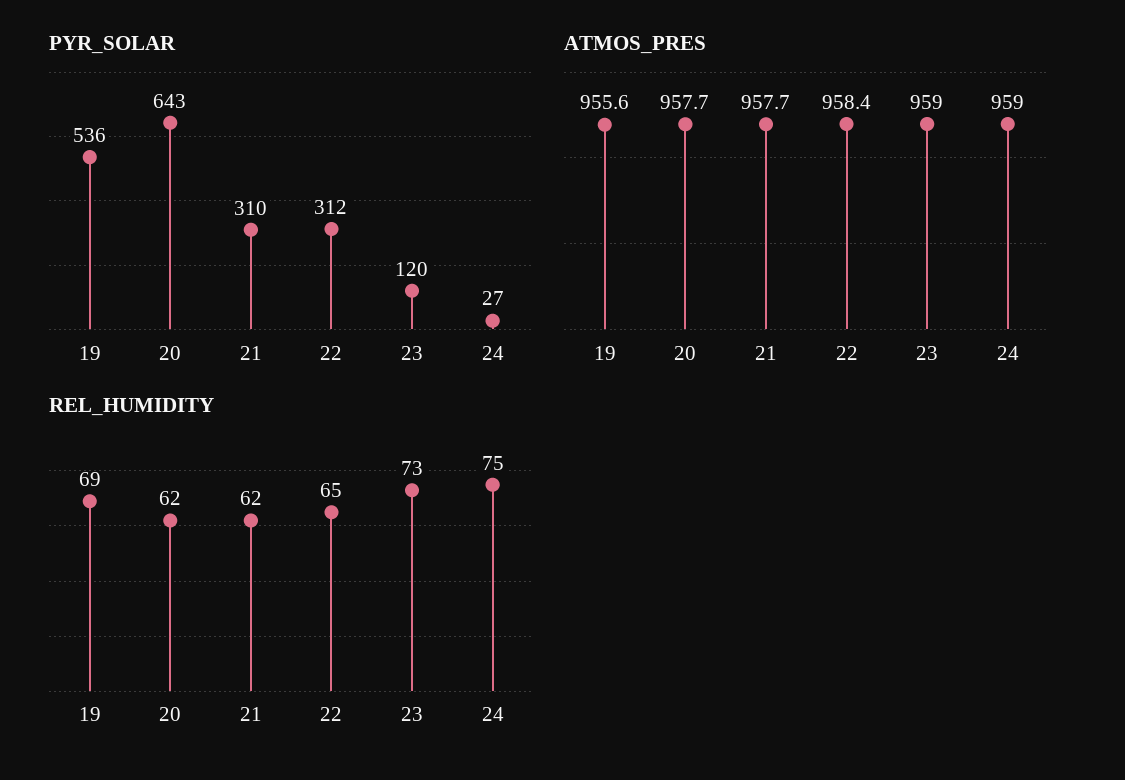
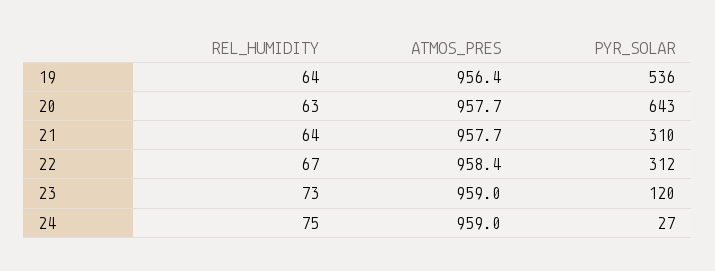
ATMOS_PRES, 19: 955.6 -> 956.4
REL_HUMIDITY, 19: 69 -> 64
REL_HUMIDITY, 20: 62 -> 63
REL_HUMIDITY, 21: 62 -> 64
REL_HUMIDITY, 22: 65 -> 67

